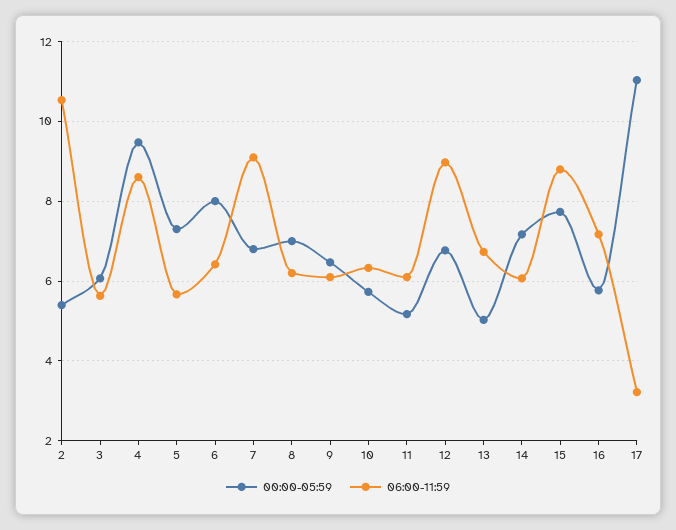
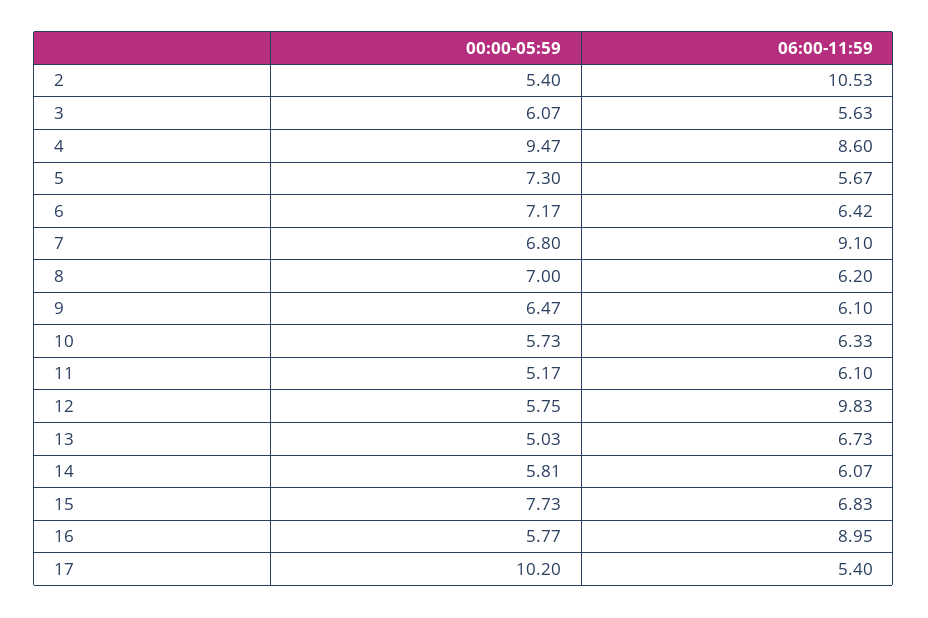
00:00-05:59, 6: 8 -> 7.17
00:00-05:59, 12: 6.8 -> 5.75
06:00-11:59, 12: 9 -> 9.83
00:00-05:59, 14: 7.2 -> 5.81
06:00-11:59, 15: 8.8 -> 6.83
06:00-11:59, 16: 7.2 -> 8.95
00:00-05:59, 17: 11 -> 10.2
06:00-11:59, 17: 3.2 -> 5.4

